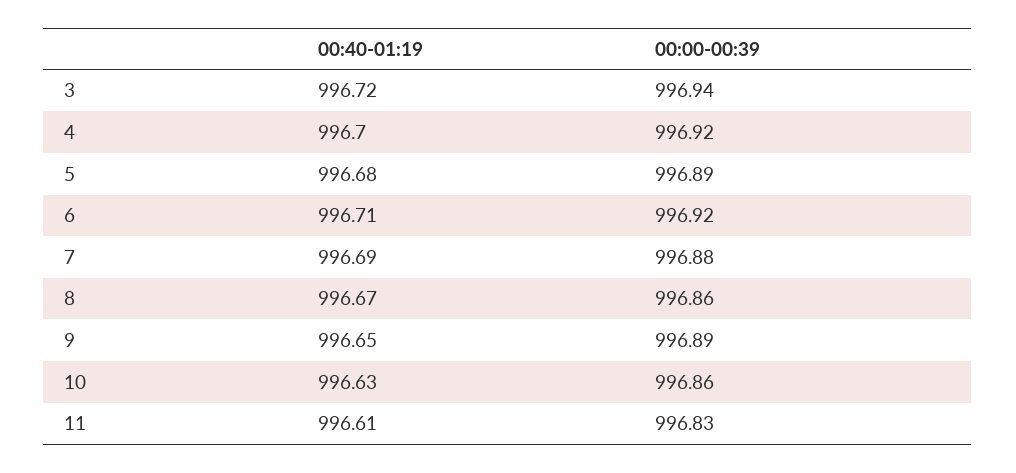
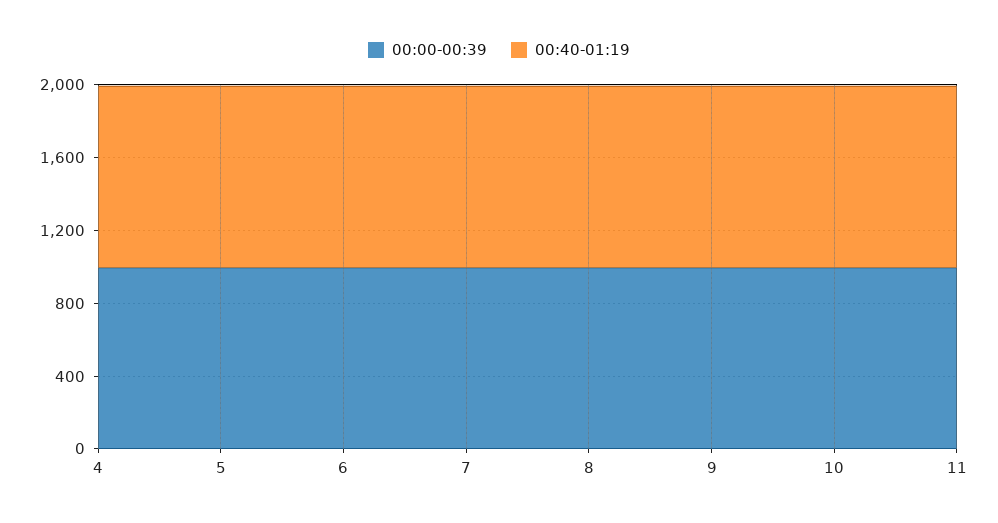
00:40-01:19, 3: 996.72 -> none
00:00-00:39, 3: 996.94 -> none

